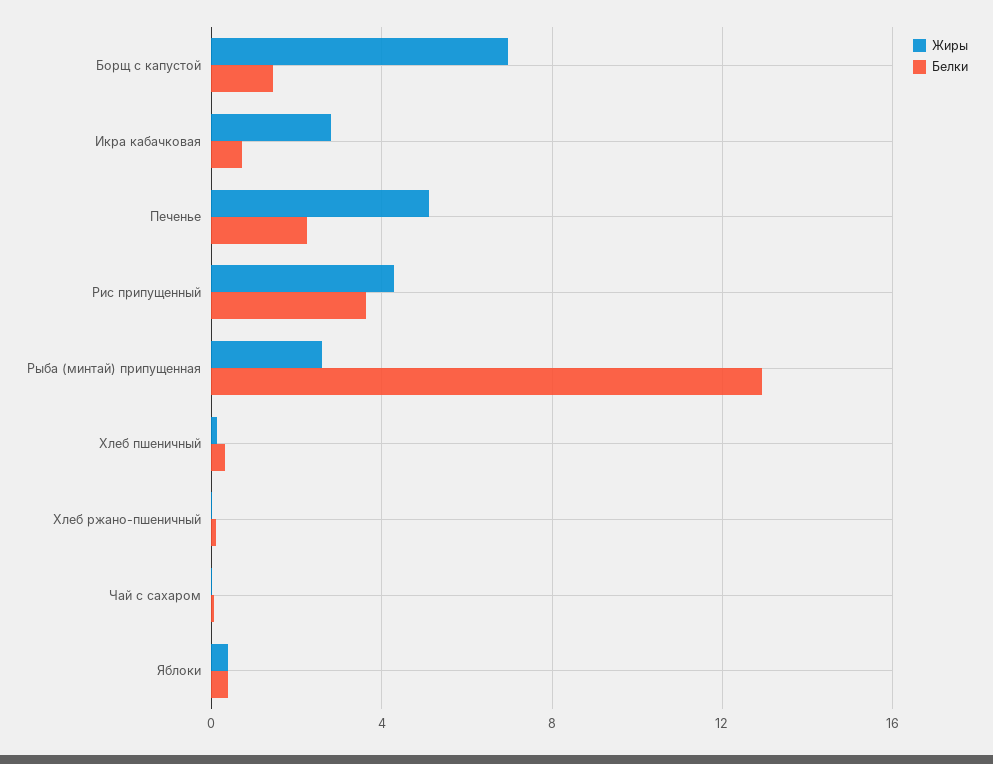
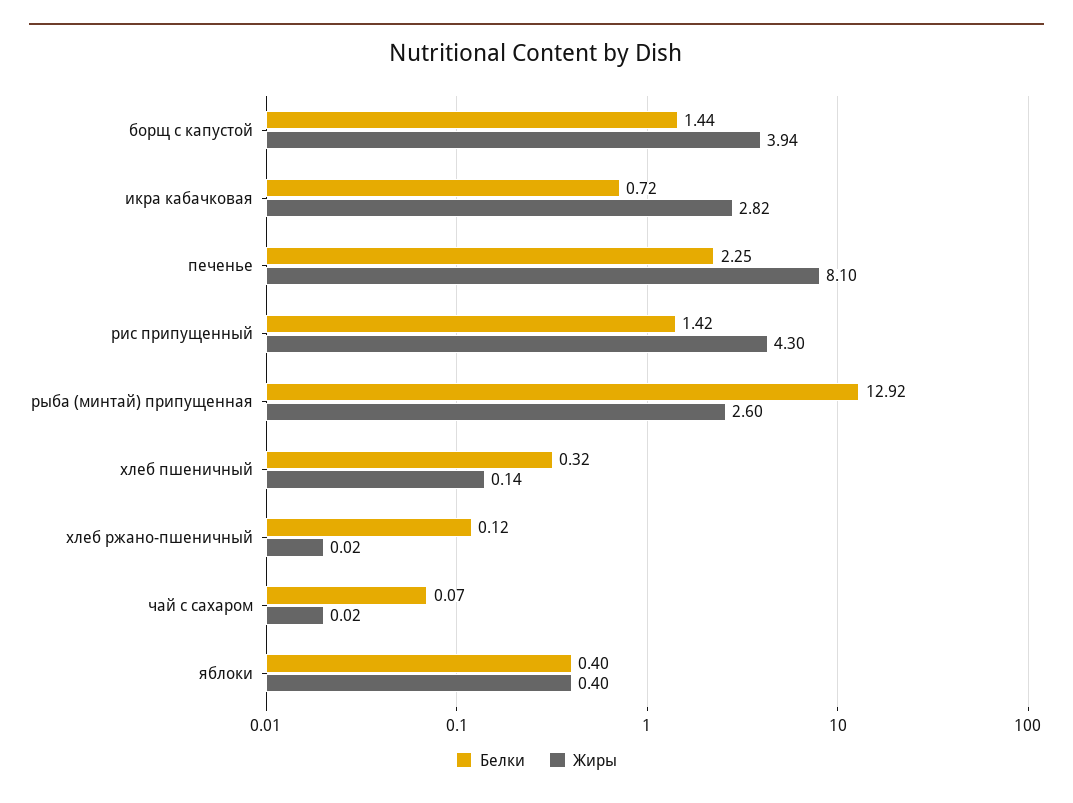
Жиры, Борщ с капустой: 7 -> 3.94
Жиры, Печенье: 5 -> 8.1
Белки, Рис припущенный: 3.5 -> 1.42

